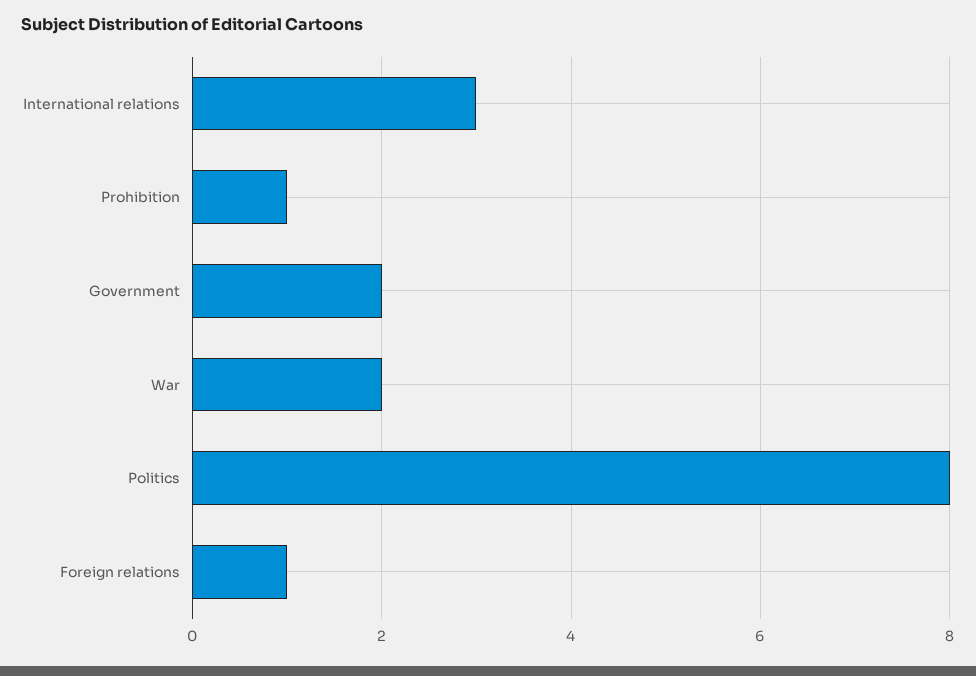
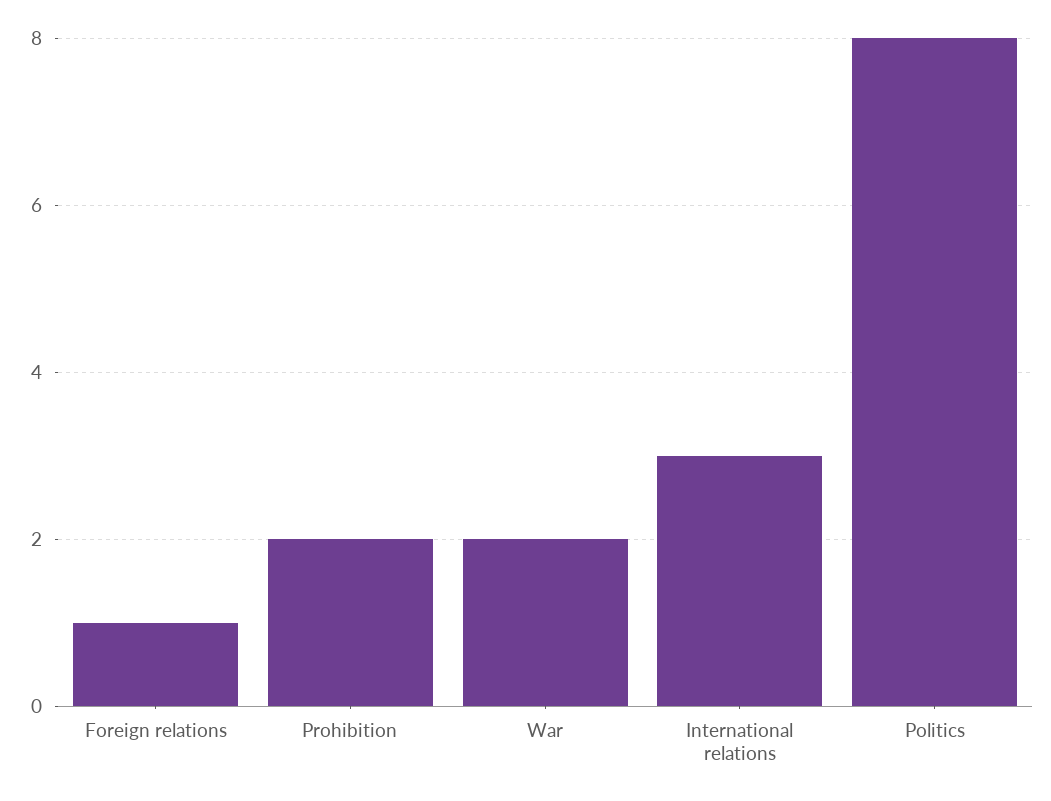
Prohibition: 1 -> 2
Government: 2 -> none

